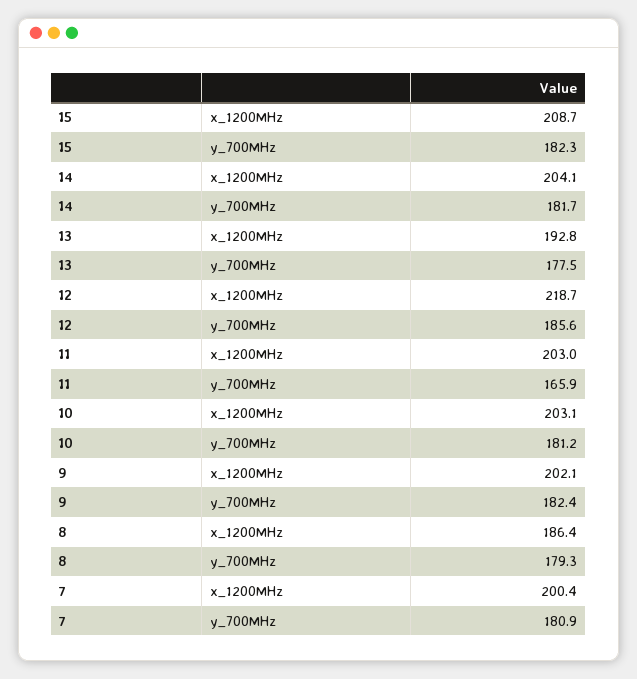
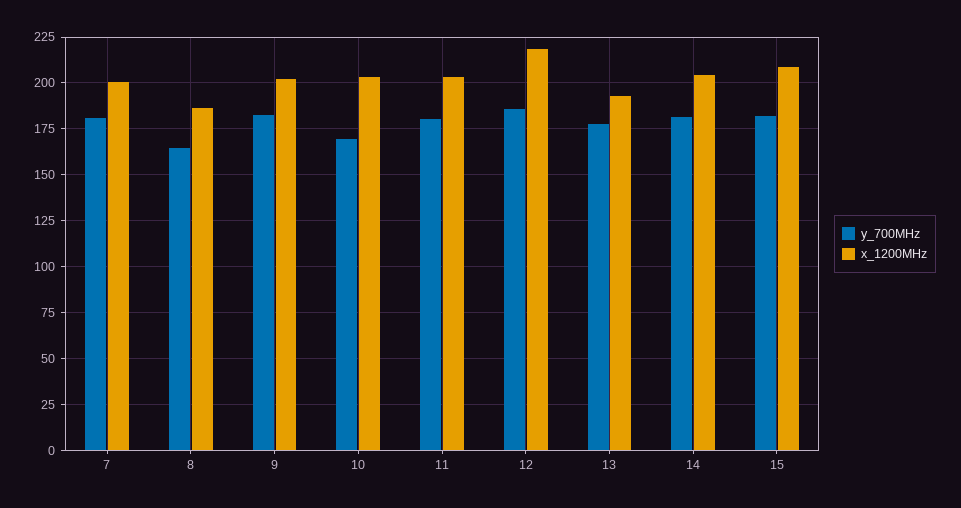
y_700MHz, 11: 165.9 -> 180
y_700MHz, 10: 181.2 -> 170
y_700MHz, 8: 179.3 -> 165

